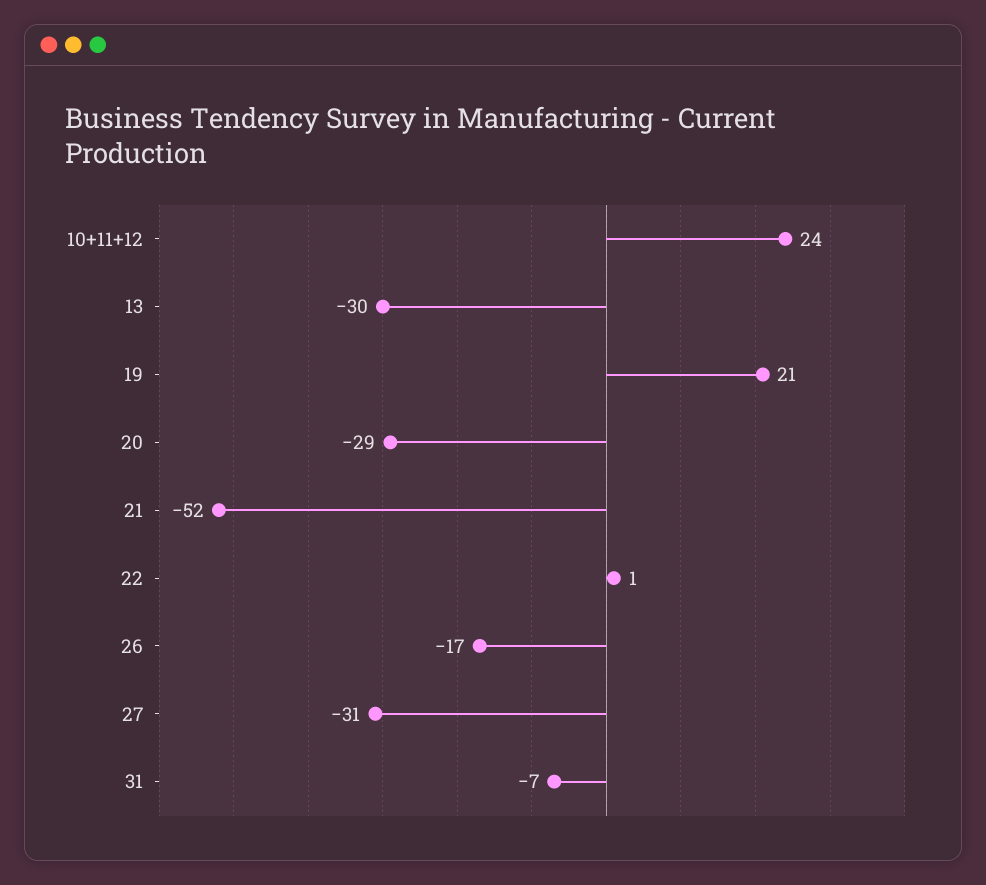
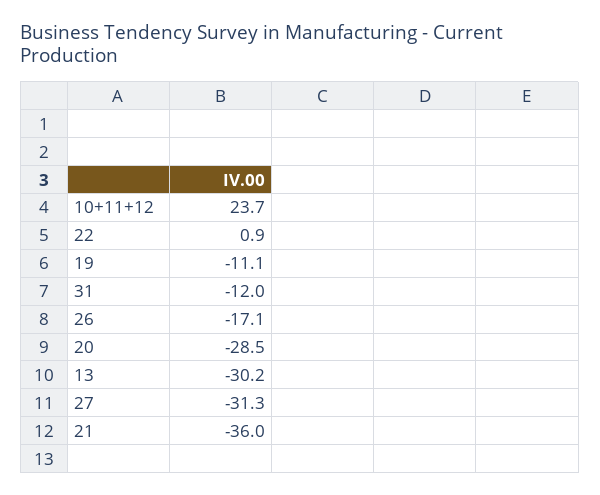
19: 21 -> -11.1
21: -52 -> -36
31: -7 -> -12

